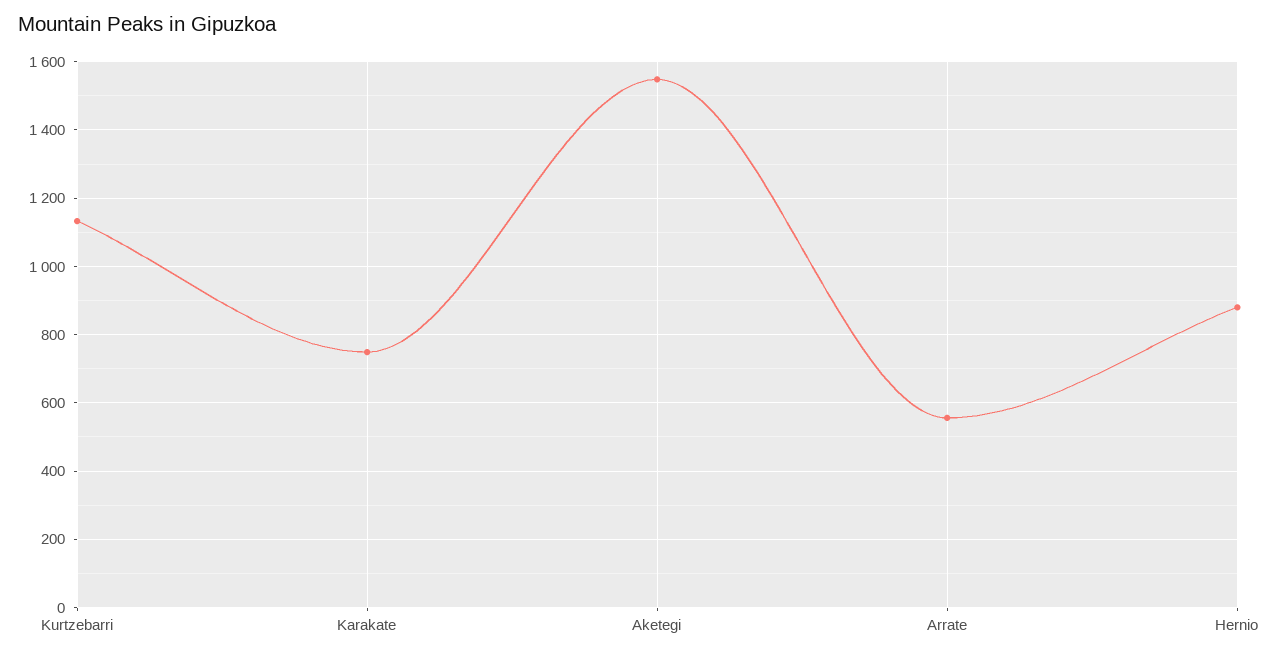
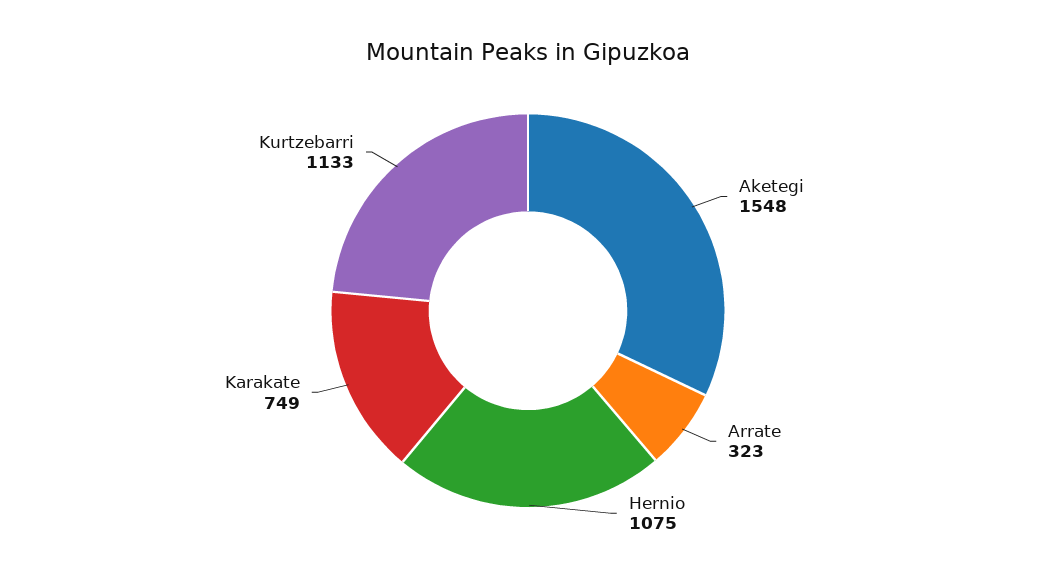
Arrate: 560 -> 323
Hernio: 880 -> 1075

